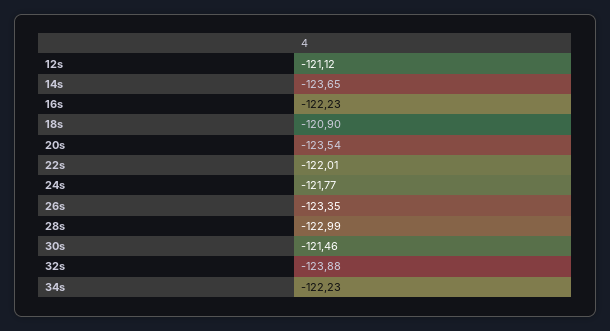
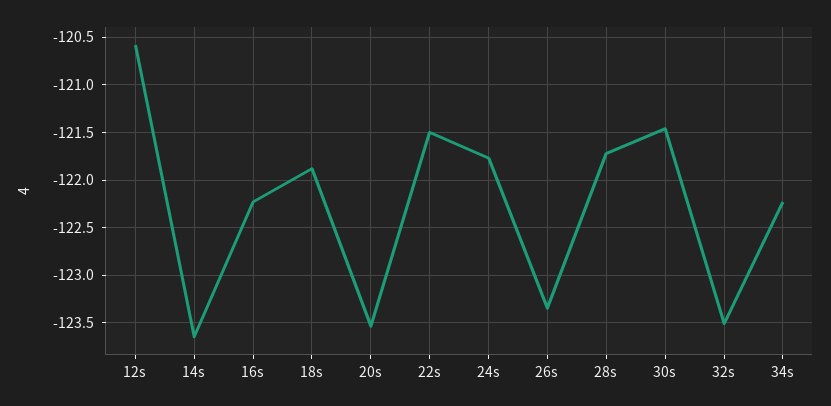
12s: -121.12 -> -120.6
18s: -120.9 -> -121.9
22s: -122.01 -> -121.5
28s: -122.99 -> -121.7
32s: -123.88 -> -123.5

